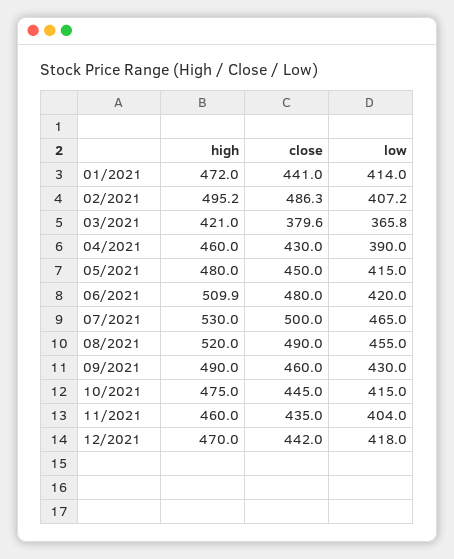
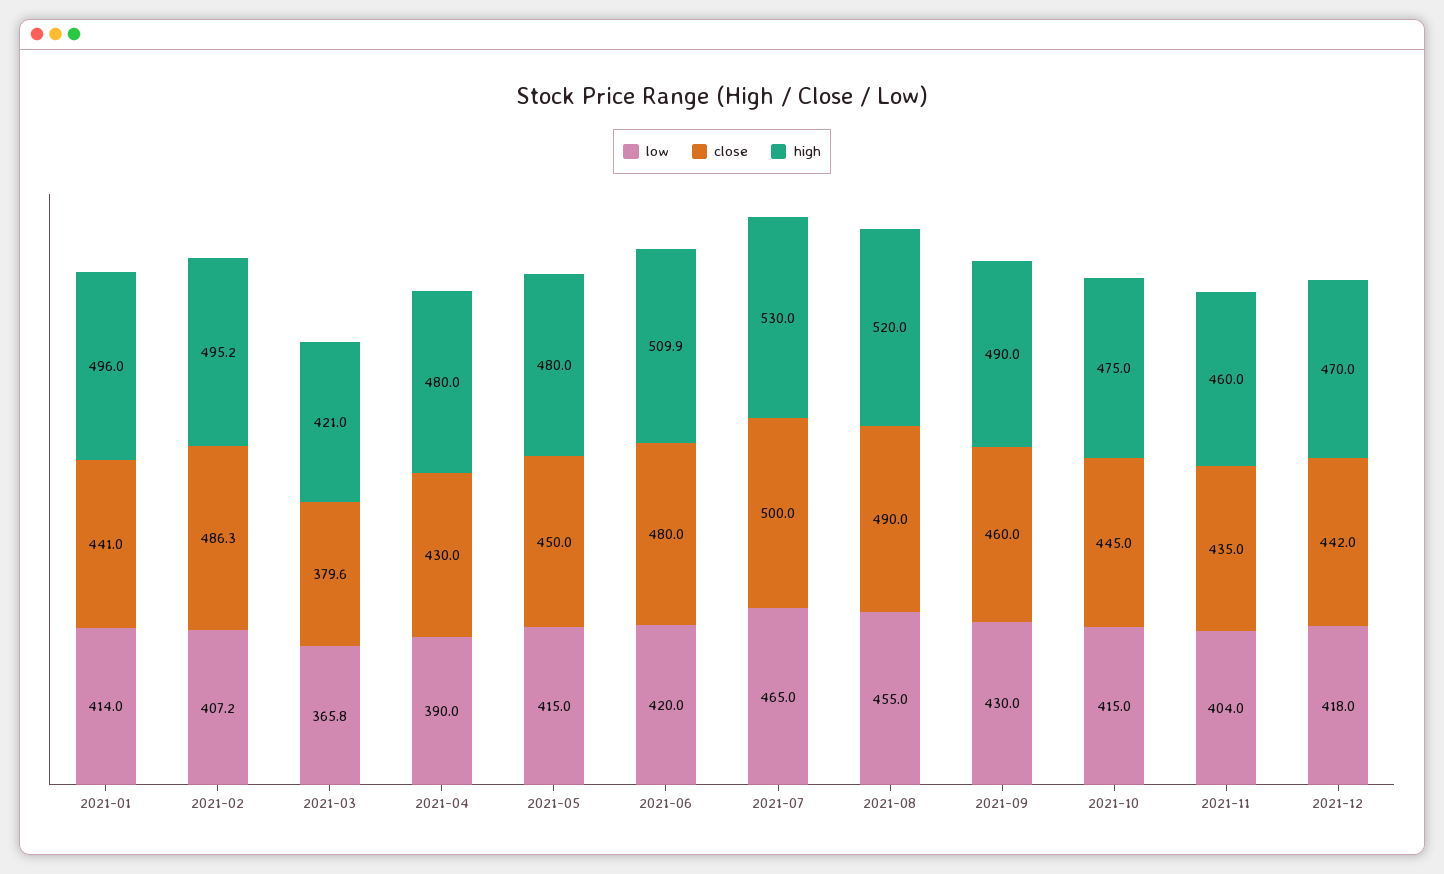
high, 01/2021: 472 -> 496
high, 04/2021: 460 -> 480

